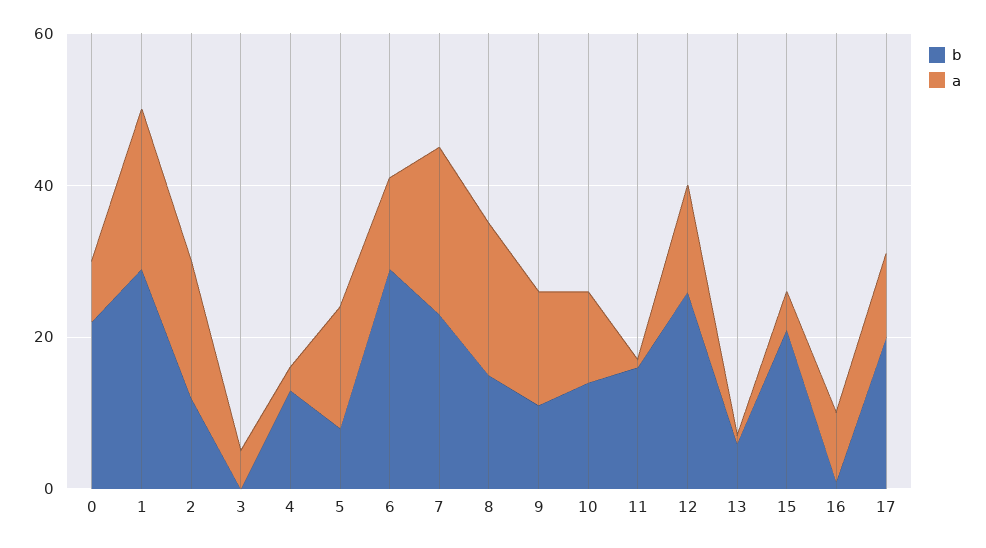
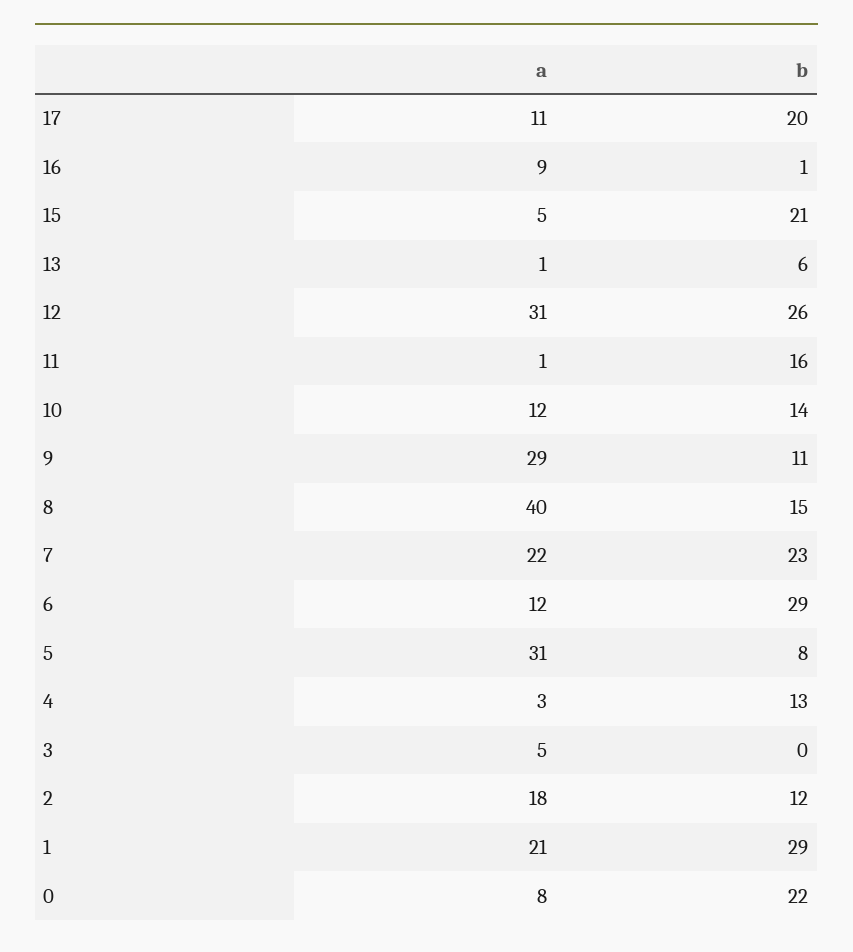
a, 5: 15 -> 31
a, 8: 20 -> 40
a, 9: 15 -> 29
a, 12: 15 -> 31

